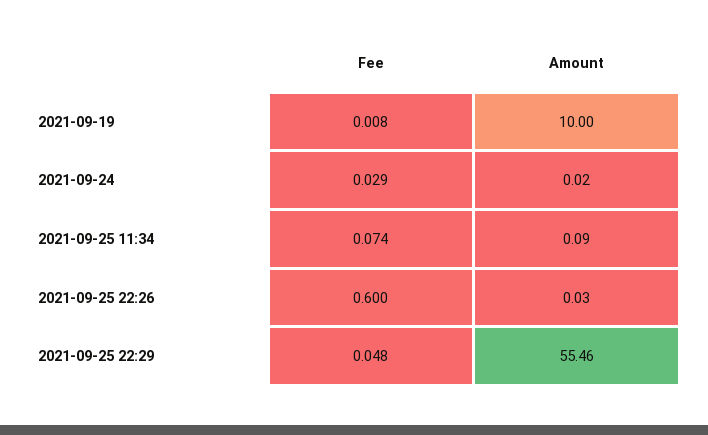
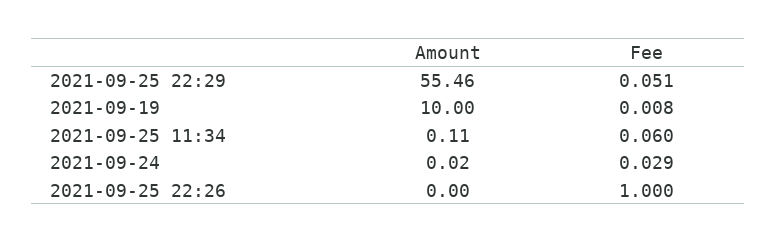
Fee, 2021-09-25 11:34: 0.074 -> 0.06
Amount, 2021-09-25 11:34: 0.09 -> 0.11
Fee, 2021-09-25 22:26: 0.6 -> 1
Amount, 2021-09-25 22:26: 0.03 -> 0
Fee, 2021-09-25 22:29: 0.048 -> 0.051

